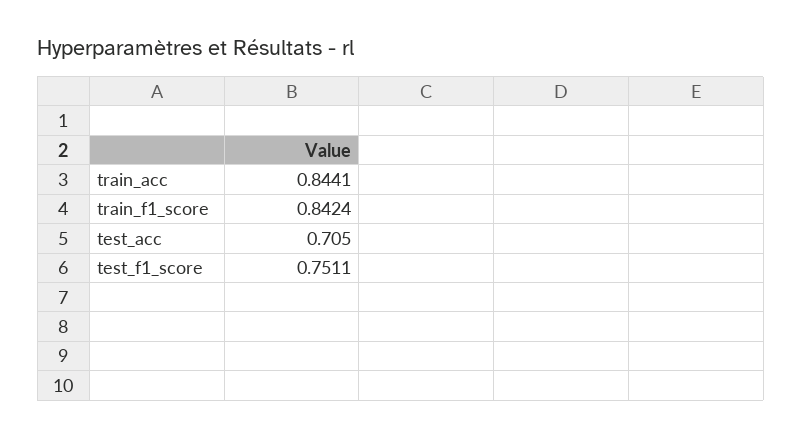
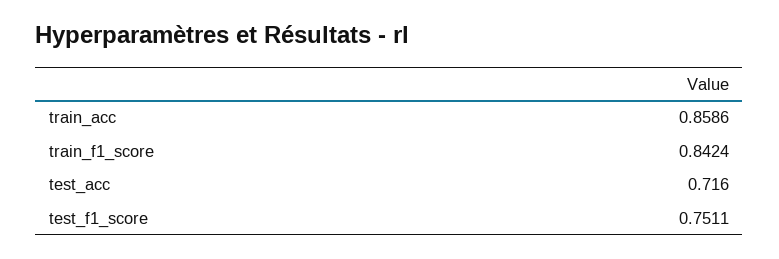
train_acc: 0.8441 -> 0.8586
test_acc: 0.705 -> 0.716

